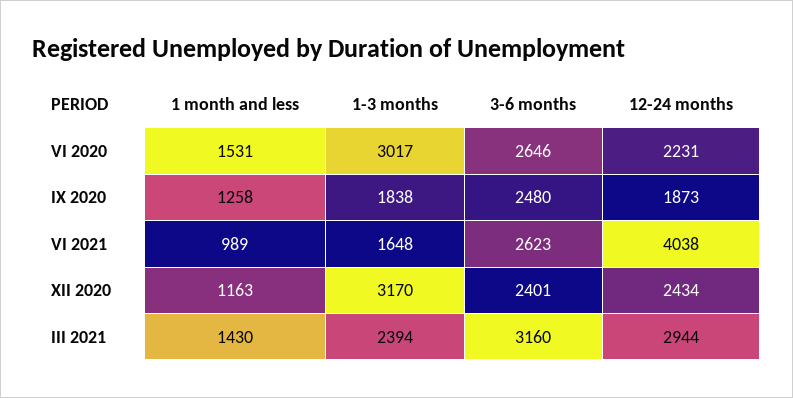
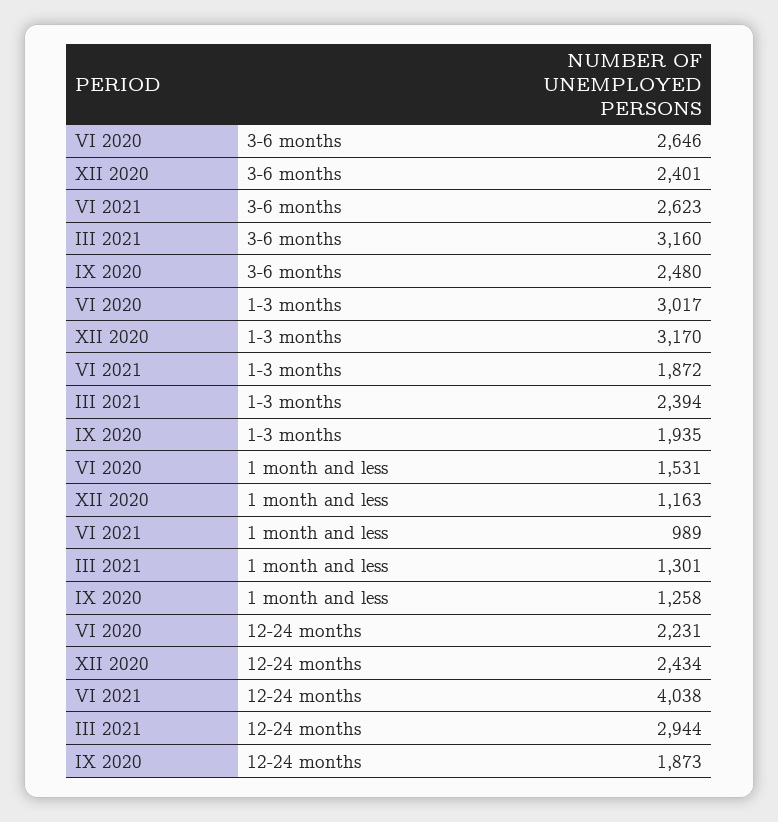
1-3 months, IX 2020: 1838 -> 1935
1-3 months, VI 2021: 1648 -> 1872
1 month and less, III 2021: 1430 -> 1301

